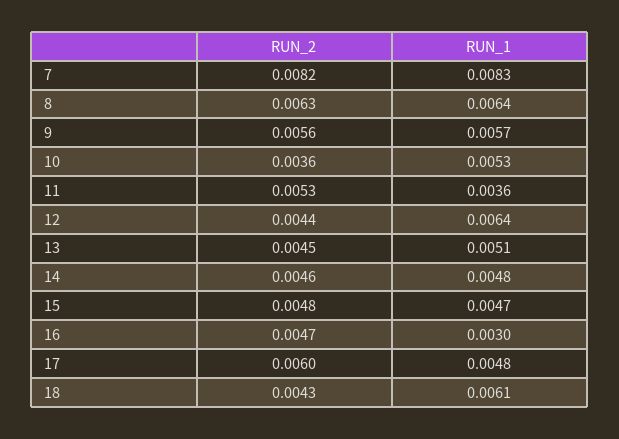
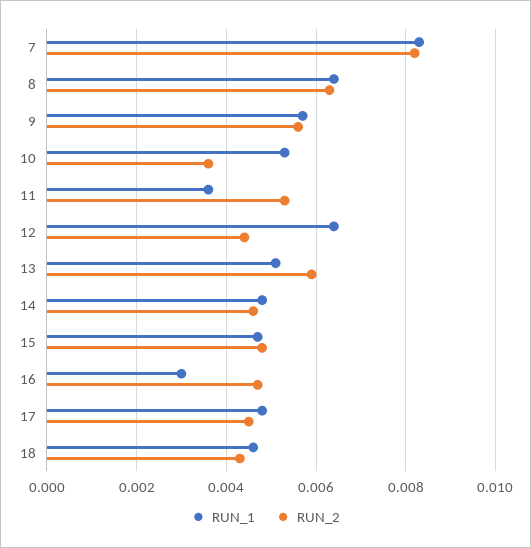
RUN_2, 13: 0.0045 -> 0.006
RUN_2, 17: 0.006 -> 0.0045
RUN_1, 18: 0.0061 -> 0.0045

